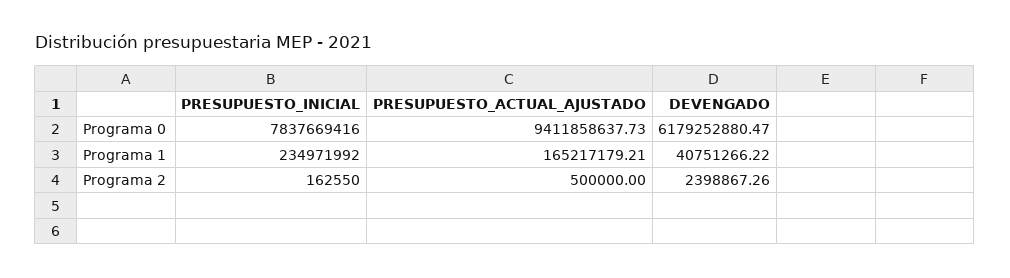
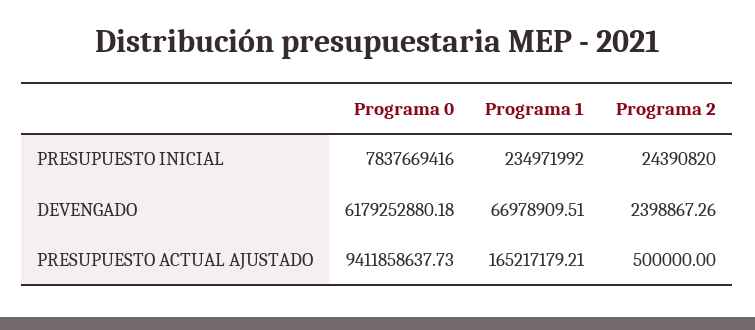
DEVENGADO, Programa 0: 6179252880.47 -> 6179252880.18
DEVENGADO, Programa 1: 40751266.22 -> 66978909.51
PRESUPUESTO_INICIAL, Programa 2: 162550 -> 24390820

